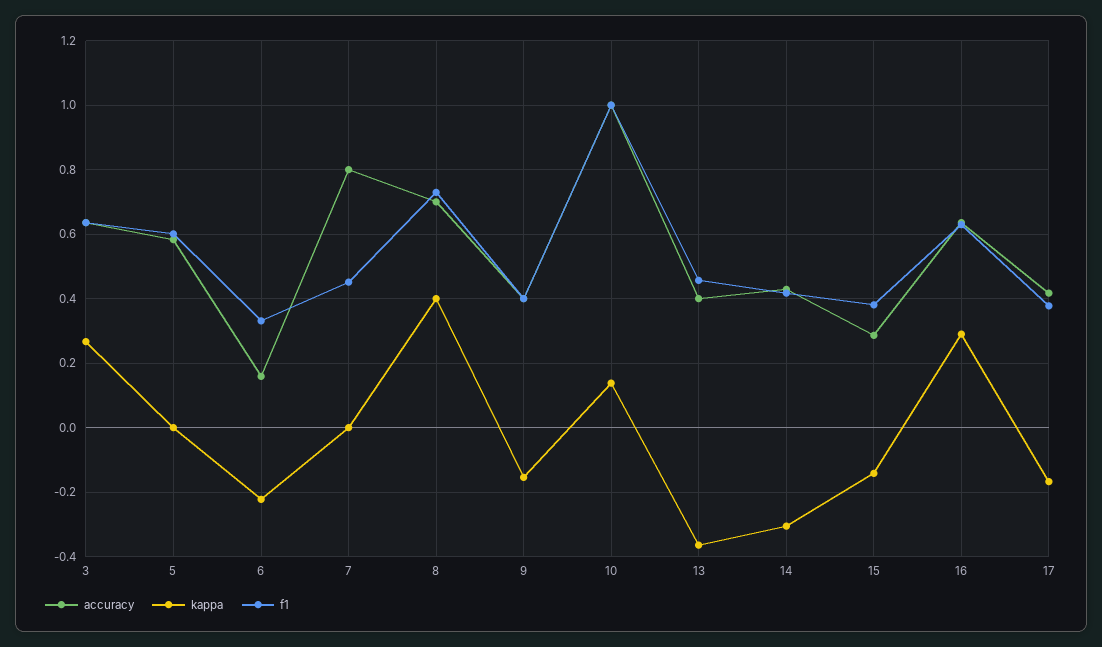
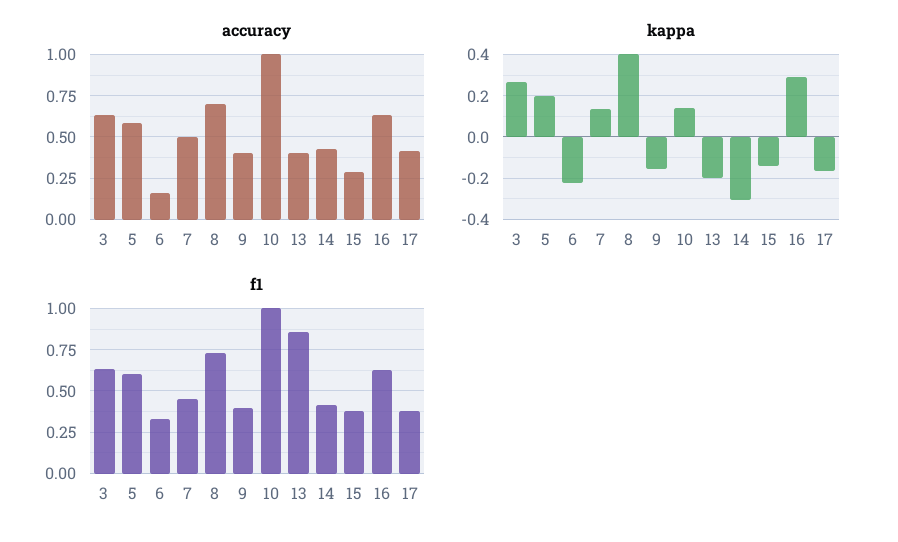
kappa, 5: 0 -> 0.2
accuracy, 7: 0.8 -> 0.5
kappa, 7: 0 -> 0.15
kappa, 13: -0.36 -> -0.2
f1, 13: 0.46 -> 0.85

